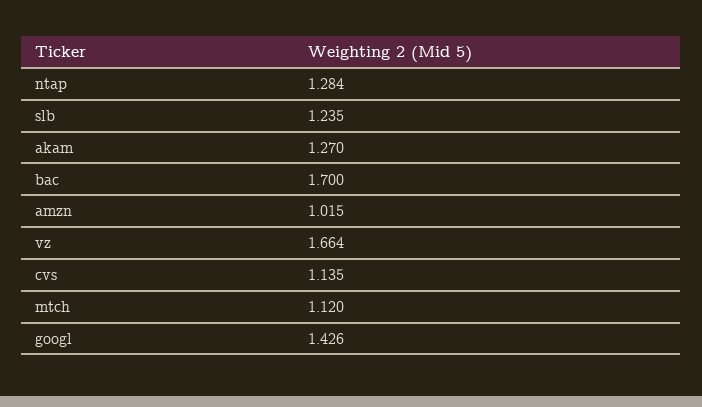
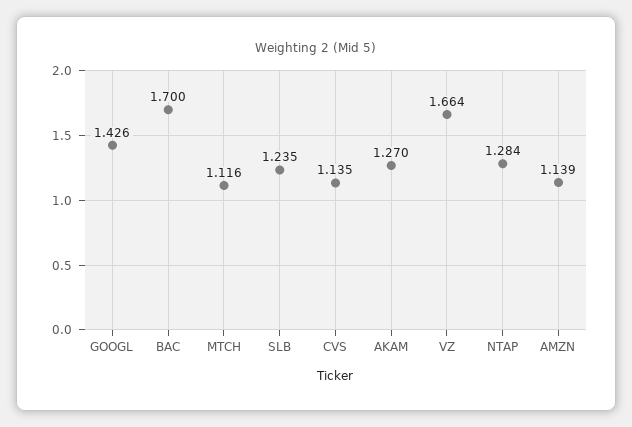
amzn: 1.015 -> 1.139
mtch: 1.12 -> 1.116

